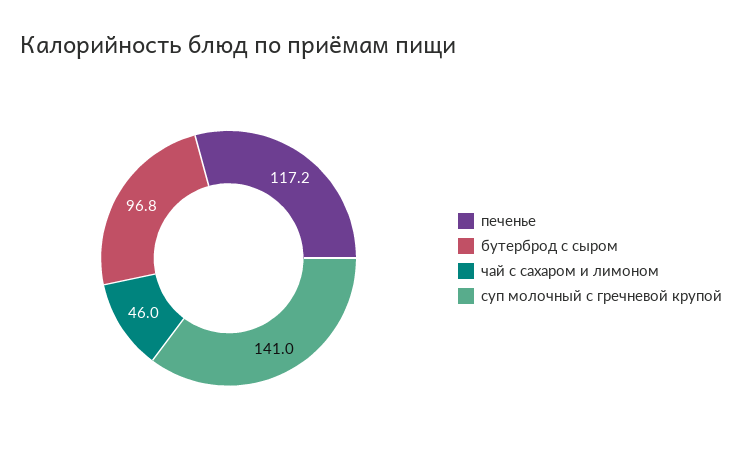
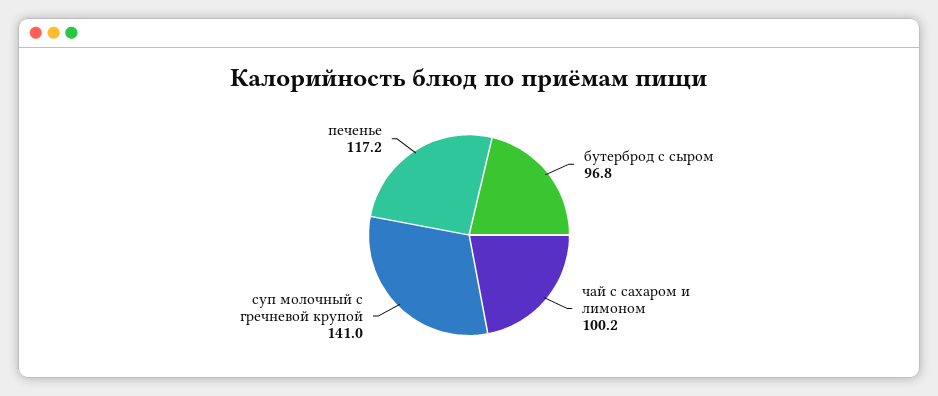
чай с сахаром и лимоном: 46 -> 100.2

